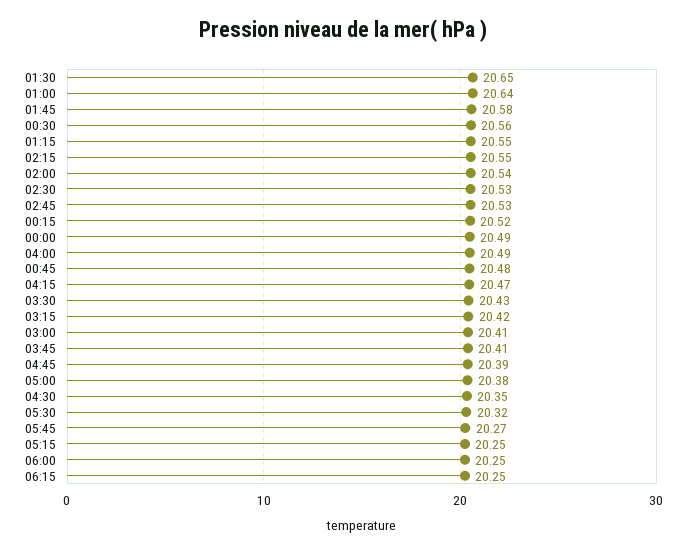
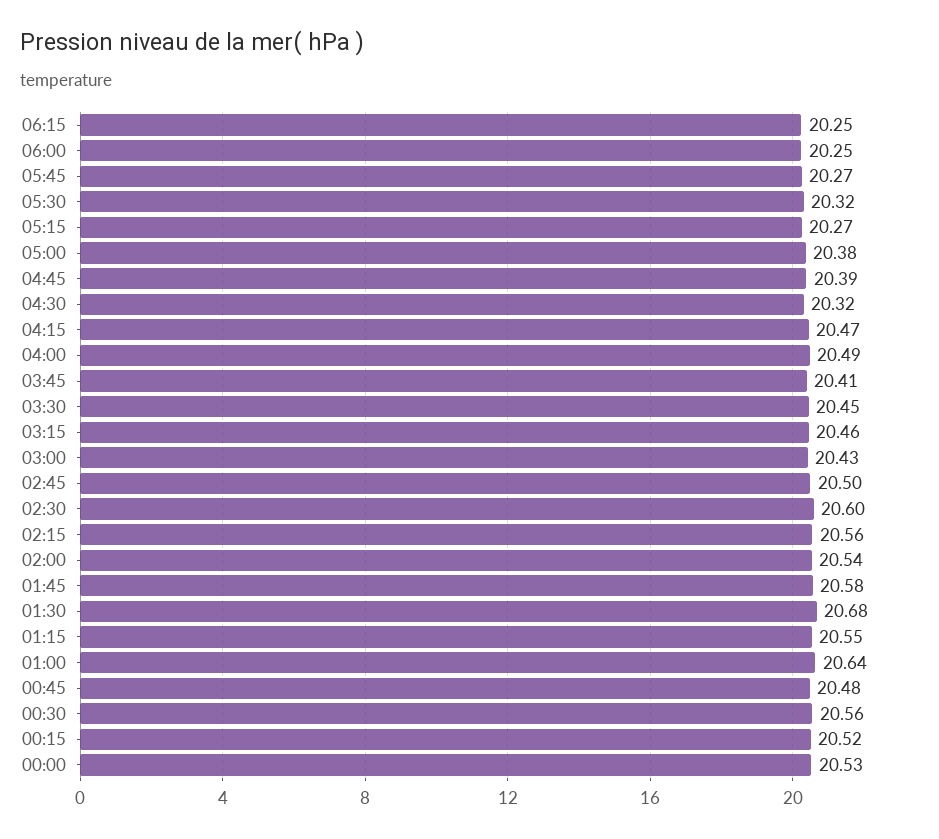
01:30: 20.65 -> 20.68
02:15: 20.55 -> 20.56
02:30: 20.53 -> 20.6
02:45: 20.53 -> 20.5
00:00: 20.49 -> 20.53
03:30: 20.43 -> 20.45
03:15: 20.42 -> 20.46
03:00: 20.41 -> 20.43
04:30: 20.35 -> 20.32
05:15: 20.25 -> 20.27

